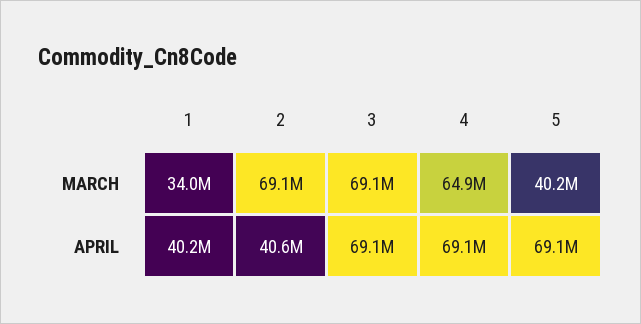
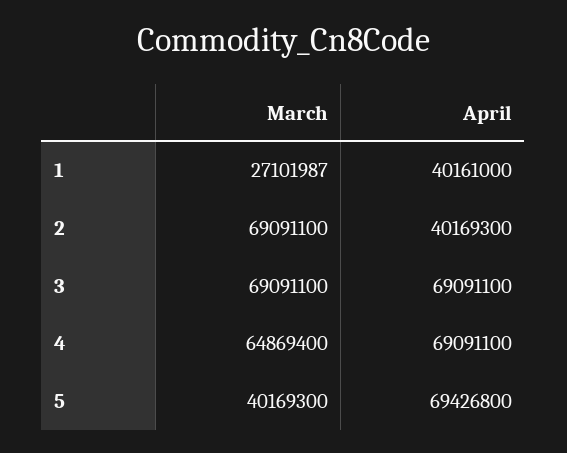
1, MARCH: 34000000 -> 27101987
2, APRIL: 40600000 -> 40169300
5, APRIL: 69100000 -> 69426800

